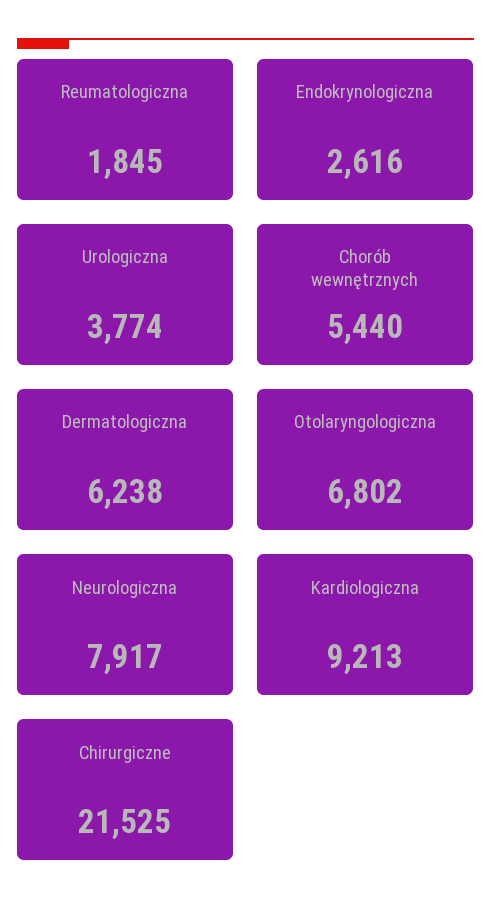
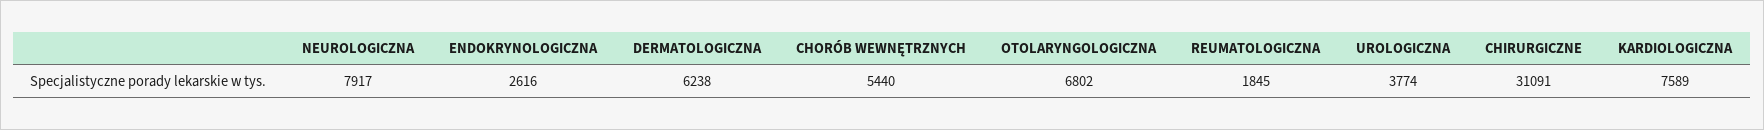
Kardiologiczna: 9213 -> 7589
Chirurgiczne: 21525 -> 31091

